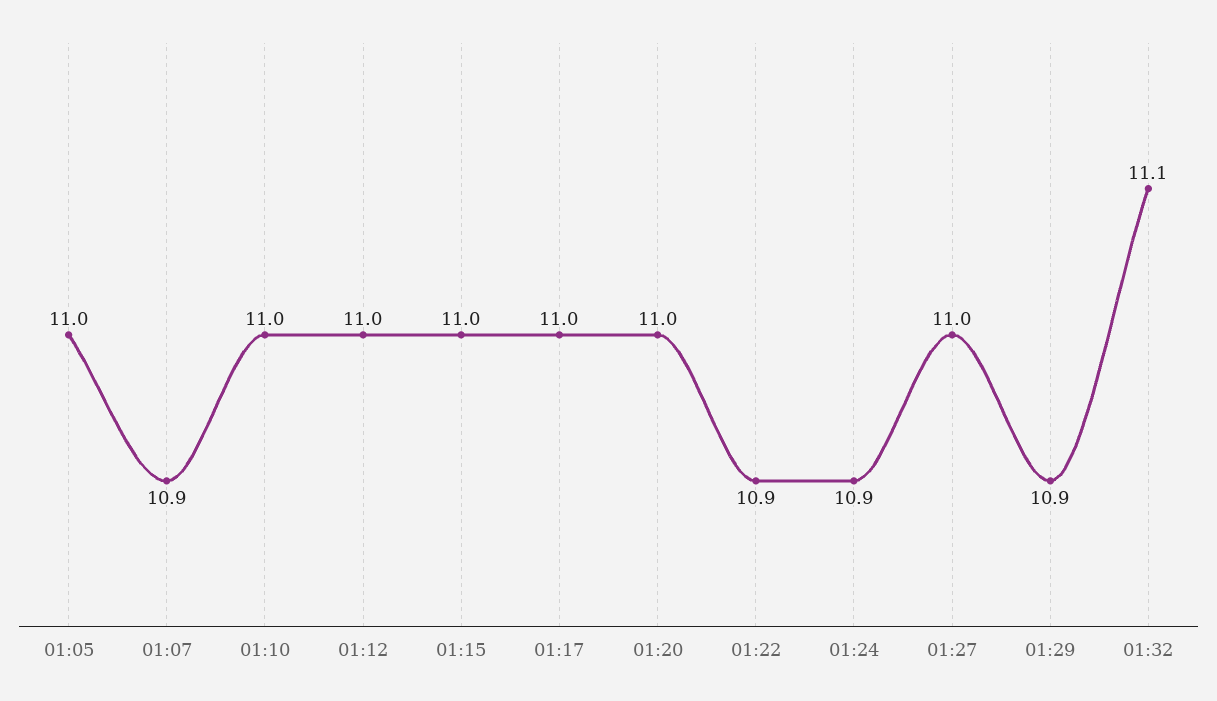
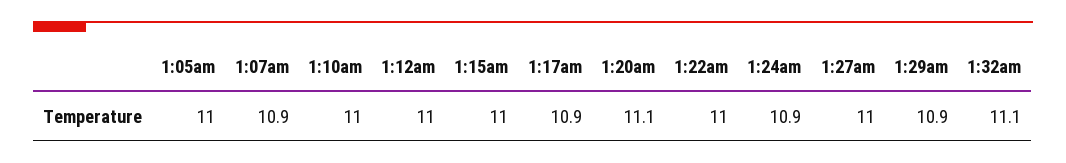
01:17: 11 -> 10.9
01:20: 11 -> 11.1
01:22: 10.9 -> 11

